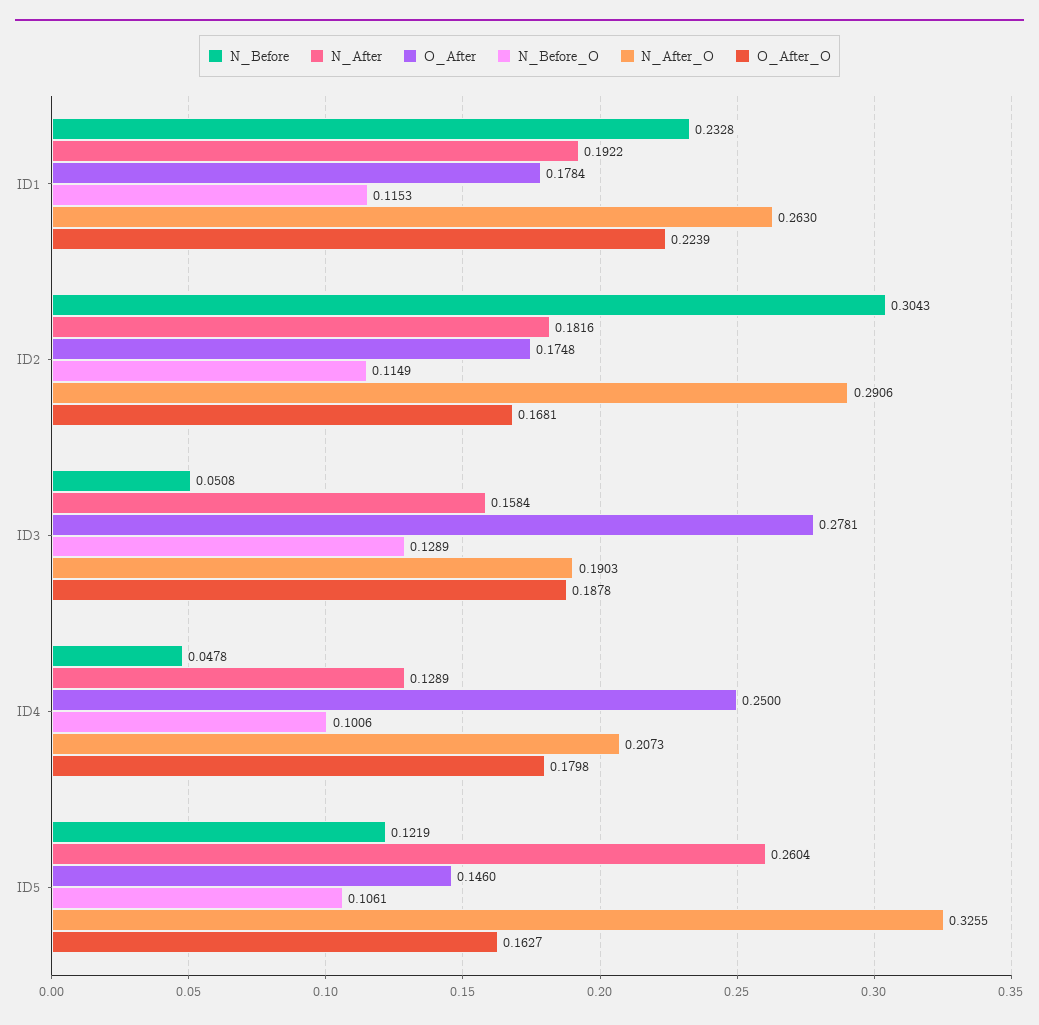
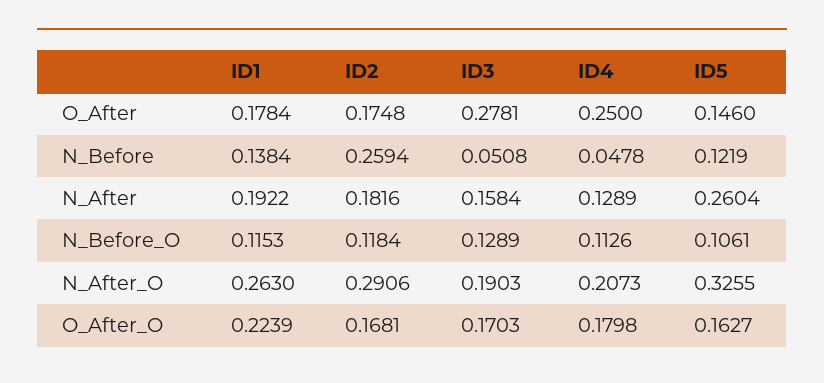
N_Before, ID1: 0.2328 -> 0.1384
N_Before, ID2: 0.3043 -> 0.2594
N_Before_O, ID2: 0.1149 -> 0.1184
O_After_O, ID3: 0.1878 -> 0.1703
N_Before_O, ID4: 0.1006 -> 0.1126

